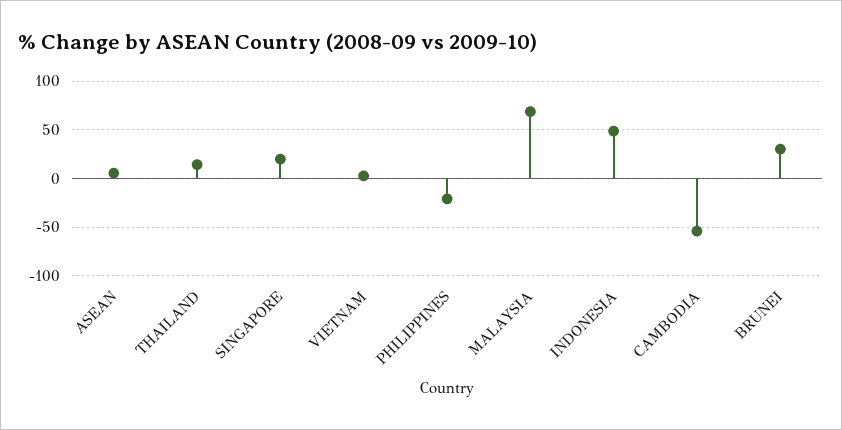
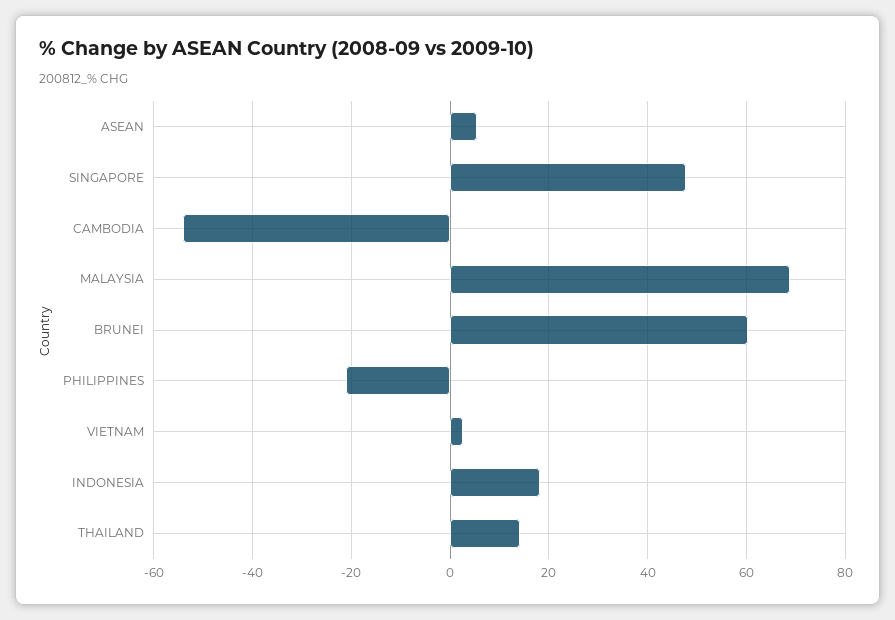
SINGAPORE: 20 -> 48
INDONESIA: 50 -> 18
BRUNEI: 30 -> 60

